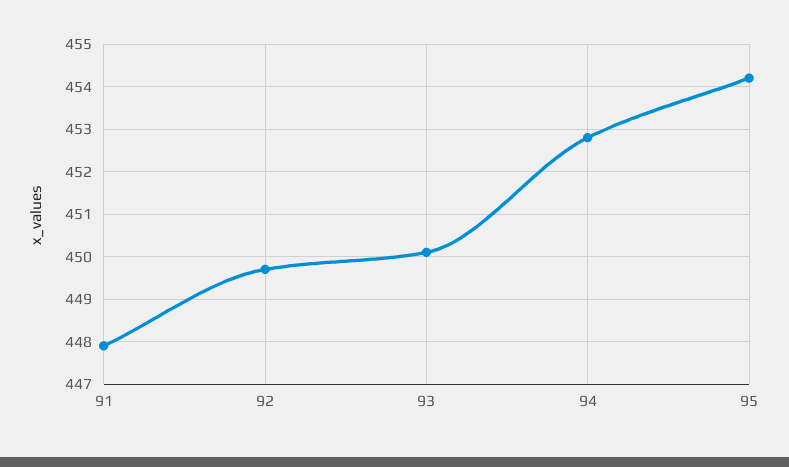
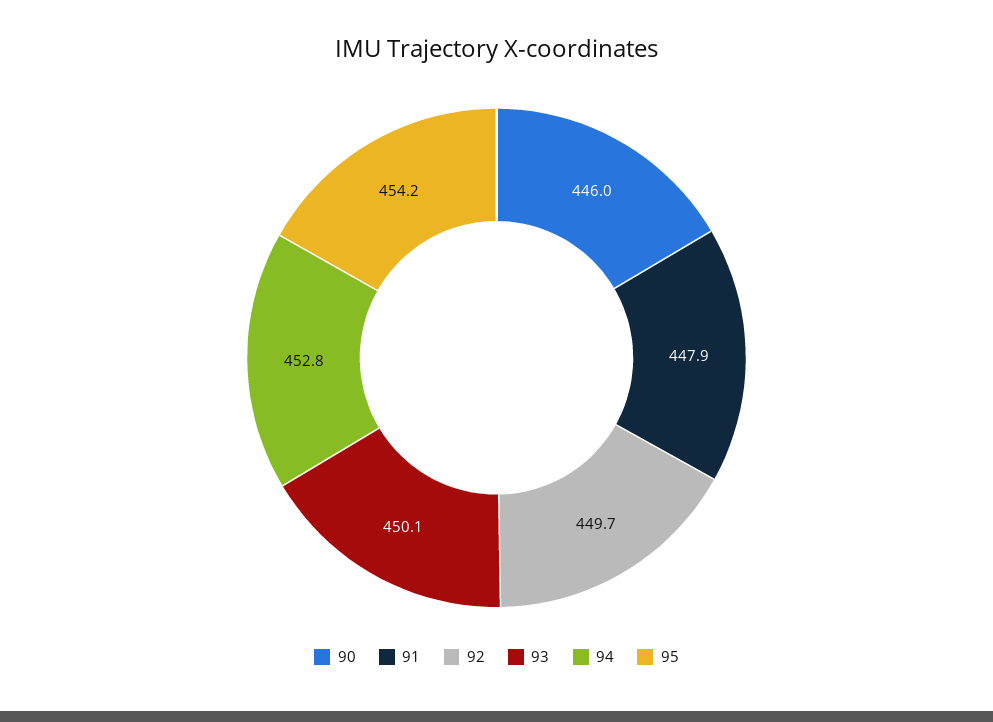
90: none -> 446

